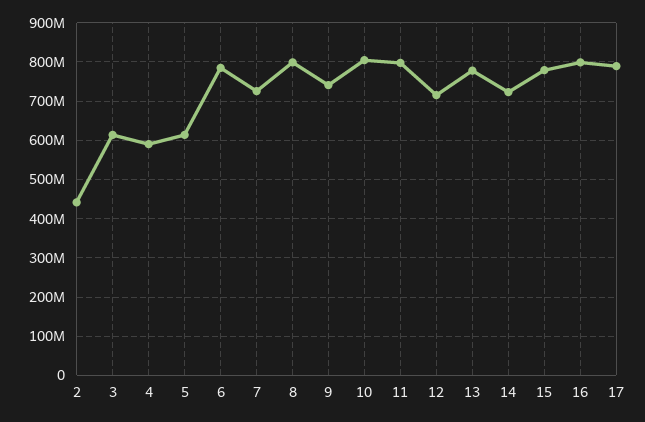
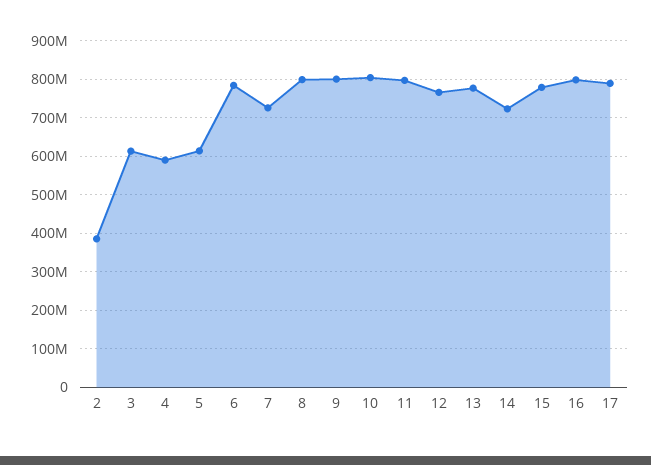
2: 440000000 -> 380000000
9: 740000000 -> 800000000
12: 720000000 -> 760000000

